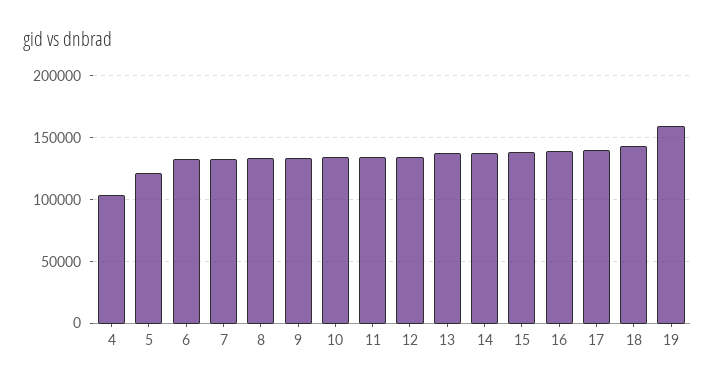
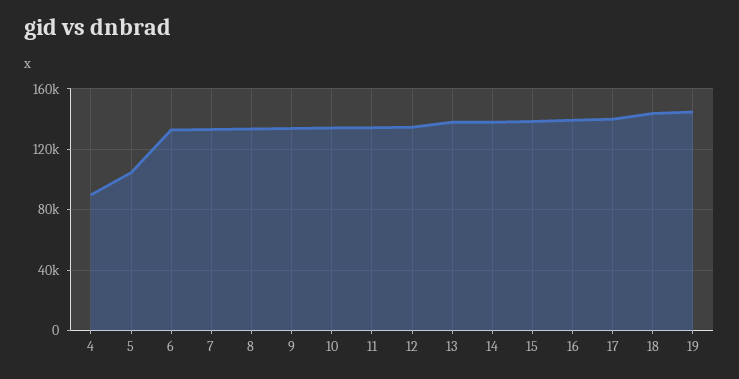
4: 105000 -> 90000
5: 120000 -> 105000
19: 160000 -> 145000

